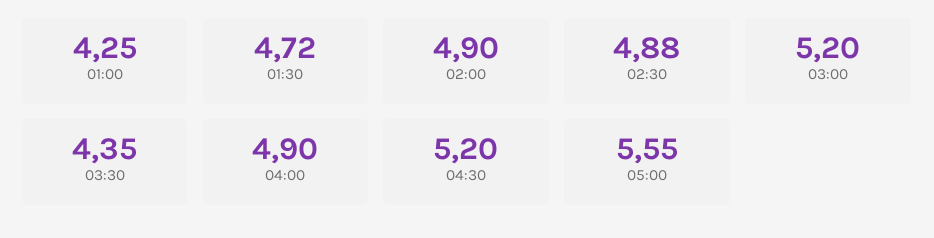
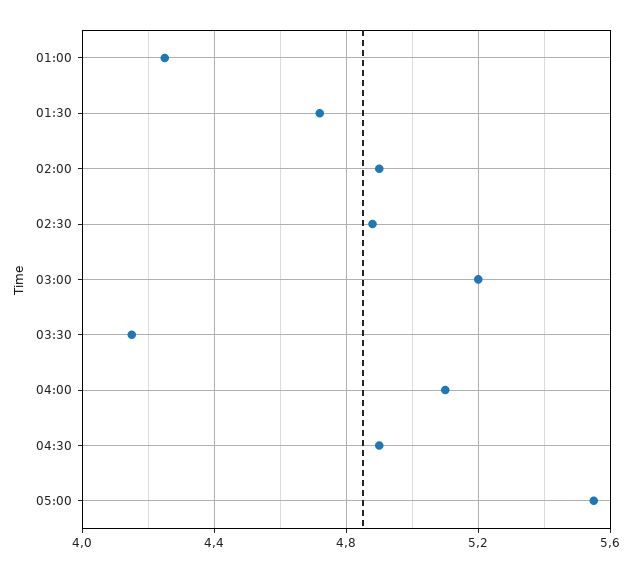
03:30: 4.35 -> 4.15
04:00: 4.9 -> 5.1
04:30: 5.2 -> 4.9

